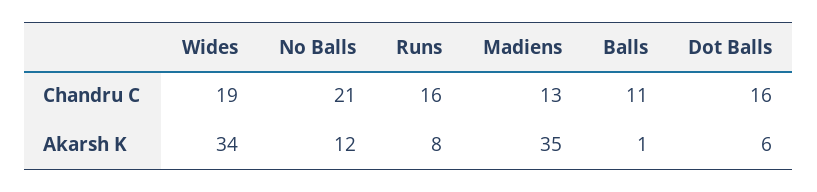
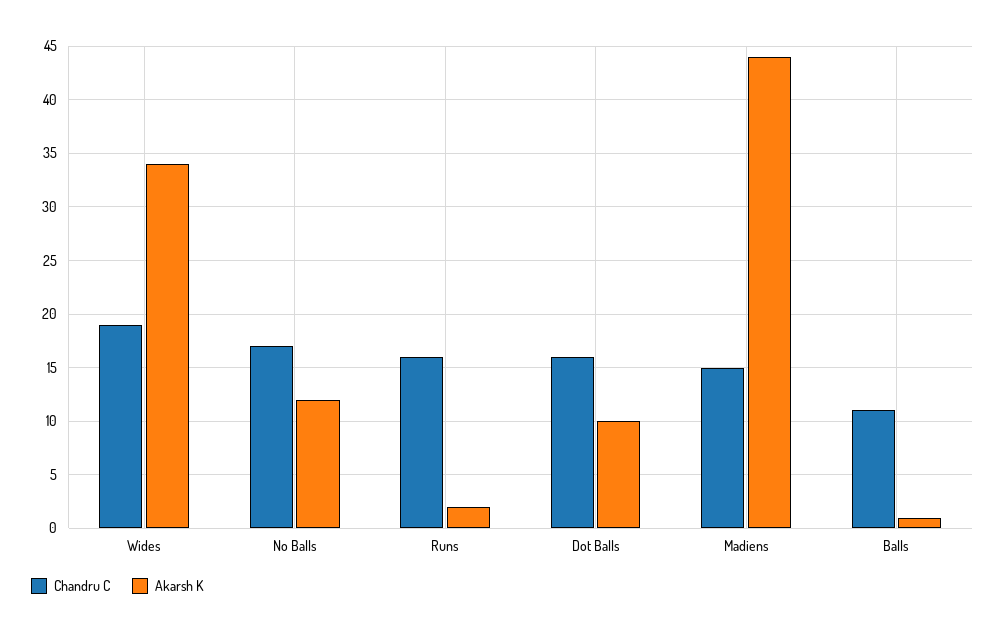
Chandru C, No Balls: 21 -> 17
Chandru C, Madiens: 13 -> 15
Akarsh K, Runs: 8 -> 2
Akarsh K, Madiens: 35 -> 44
Akarsh K, Dot Balls: 6 -> 10

